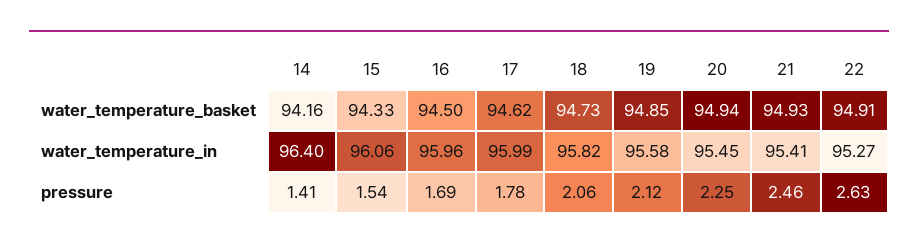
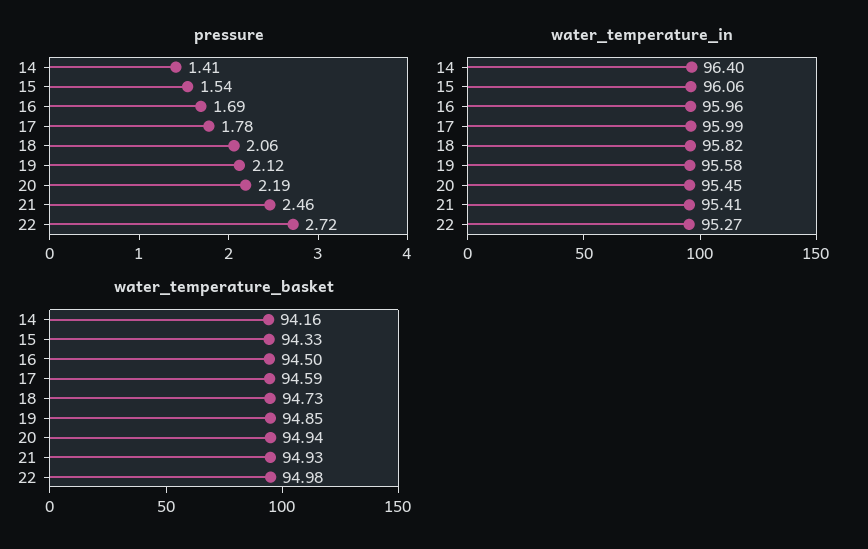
water_temperature_basket, 17: 94.62 -> 94.59
water_temperature_basket, 22: 94.91 -> 94.98
pressure, 20: 2.25 -> 2.19
pressure, 22: 2.63 -> 2.72

